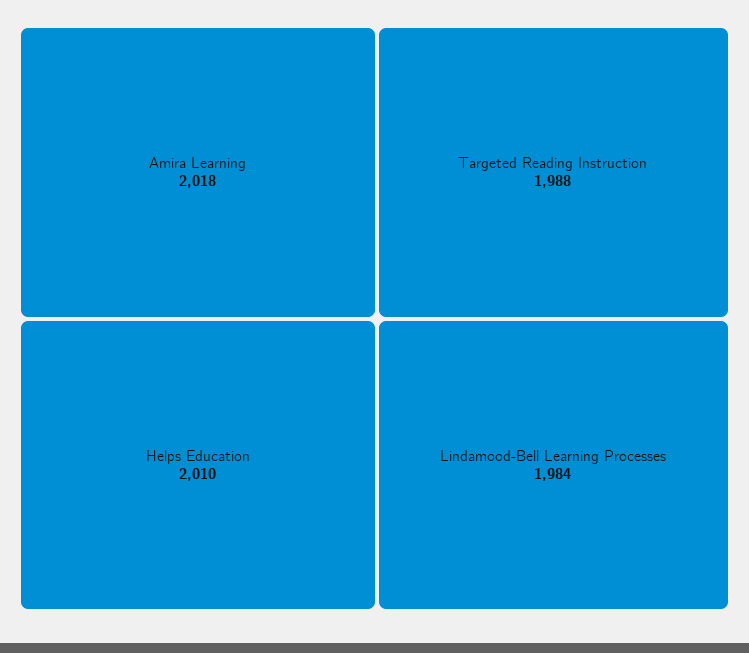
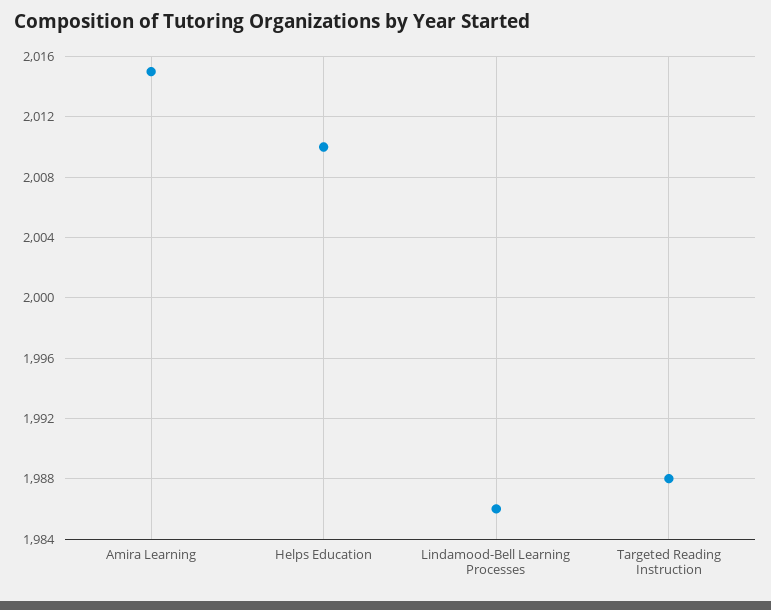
Amira Learning: 2018 -> 2015
Lindamood-Bell Learning Processes: 1984 -> 1986

